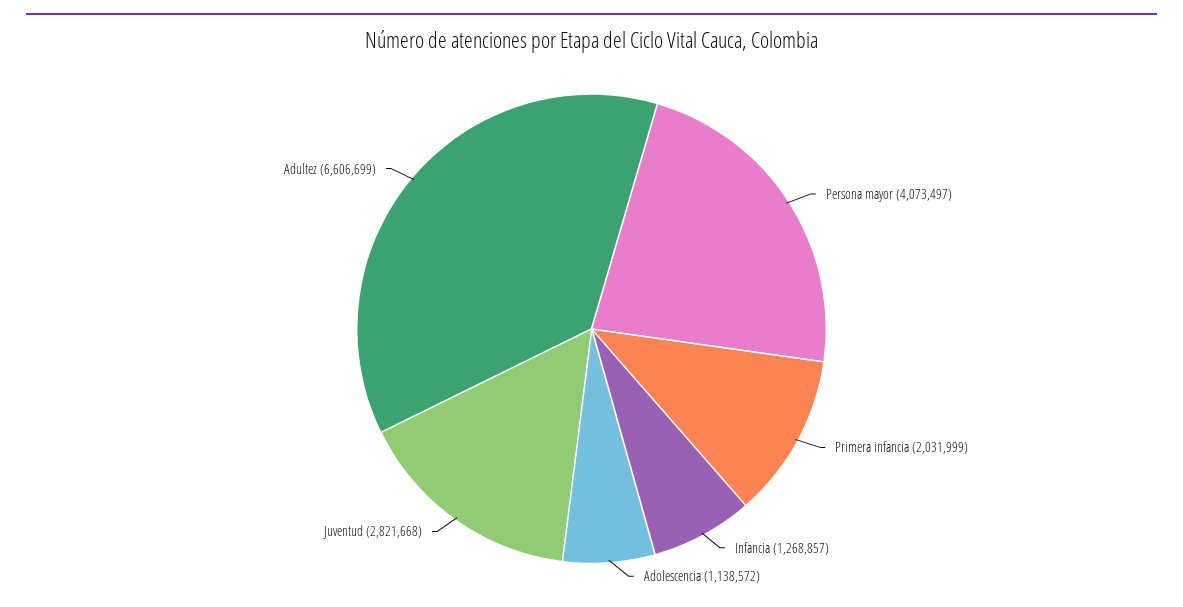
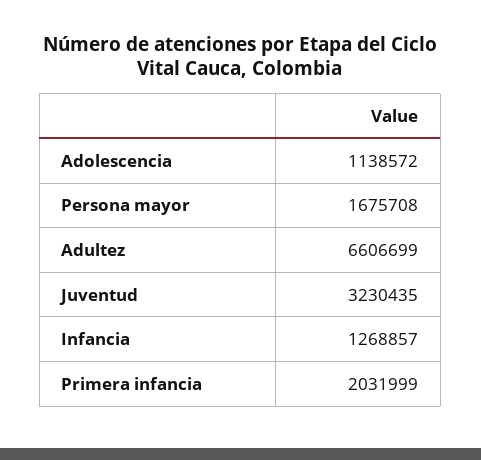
Persona mayor: 4073497 -> 1675708
Juventud: 2821668 -> 3230435

